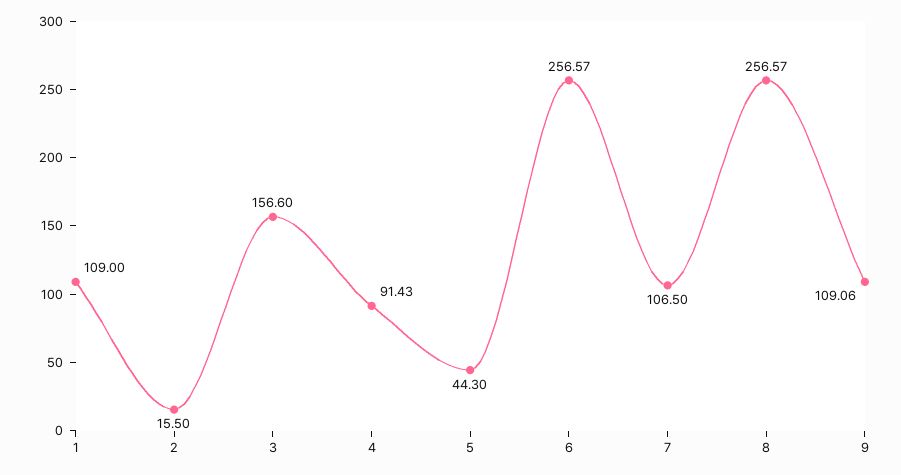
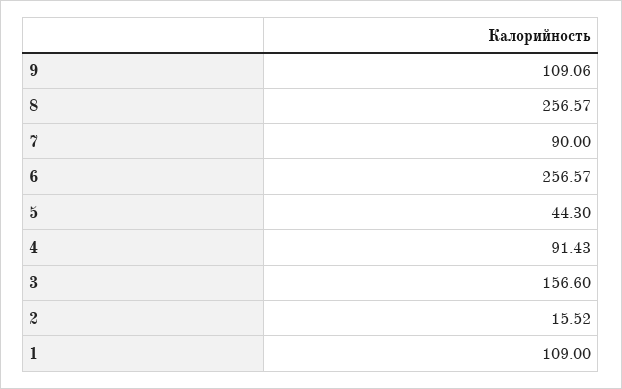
2: 15.5 -> 15.52
7: 106.5 -> 90

